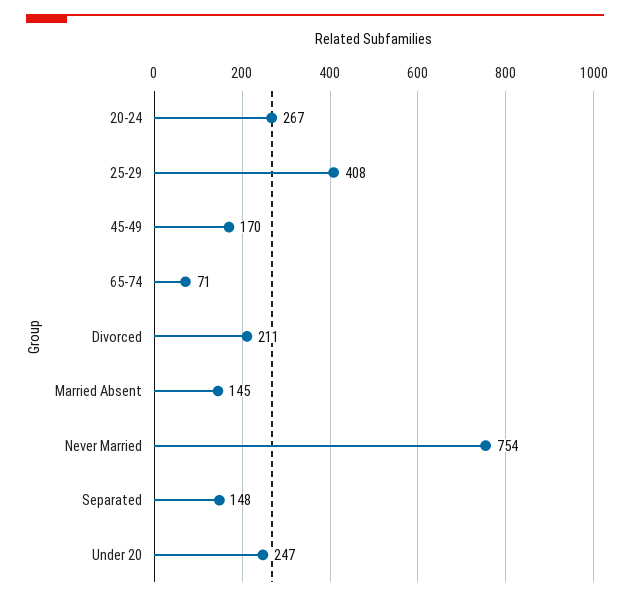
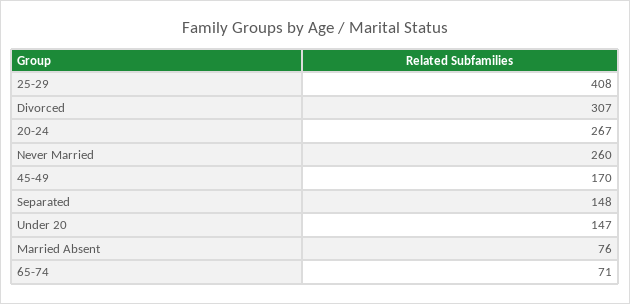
Divorced: 211 -> 307
Married Absent: 145 -> 76
Never Married: 754 -> 260
Under 20: 247 -> 147

